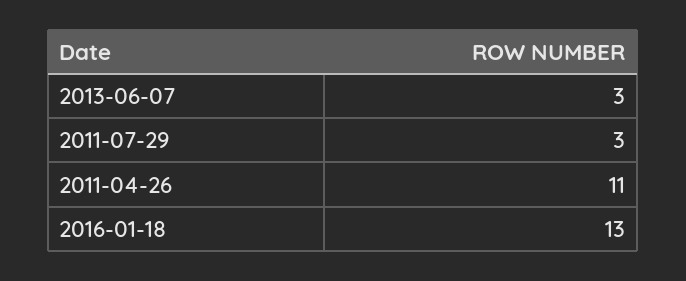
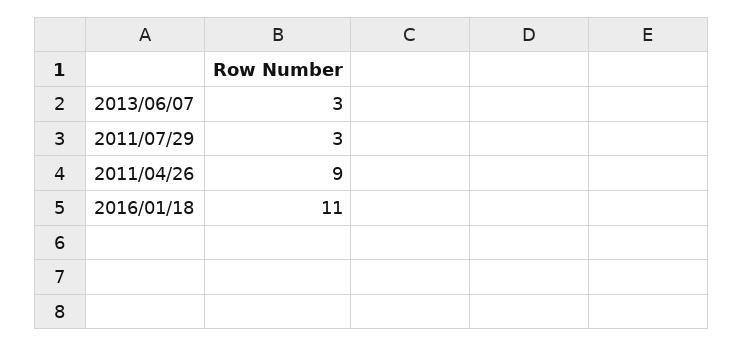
2011-04-26: 11 -> 9
2016-01-18: 13 -> 11

